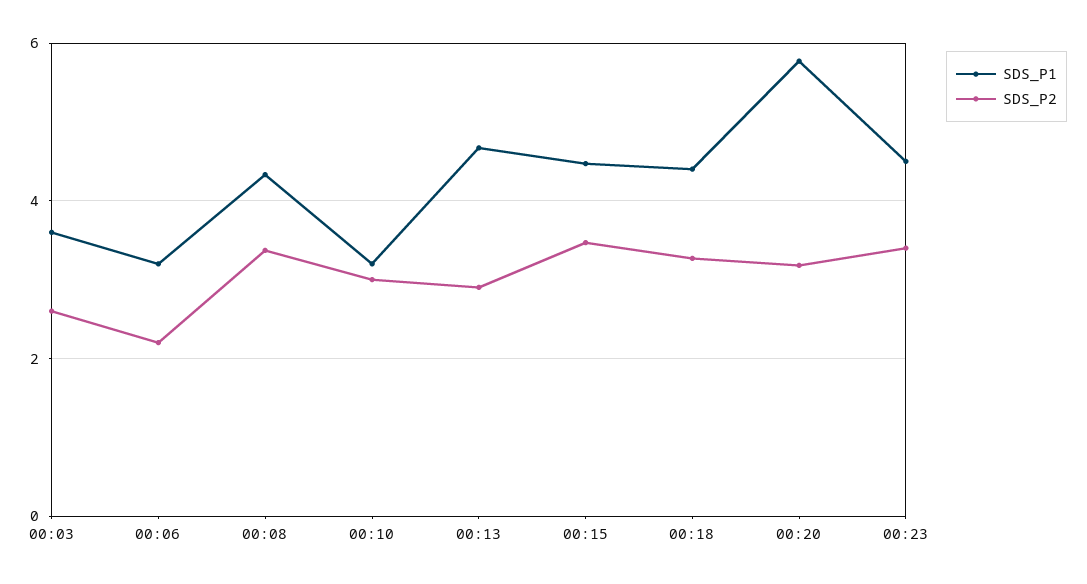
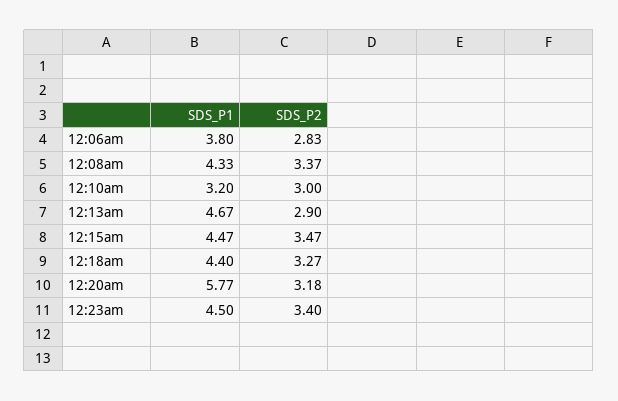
SDS_P1, 00:03: 3.6 -> none
SDS_P2, 00:03: 2.6 -> none
SDS_P1, 00:06: 3.2 -> 3.8
SDS_P2, 00:06: 2.2 -> 2.83

